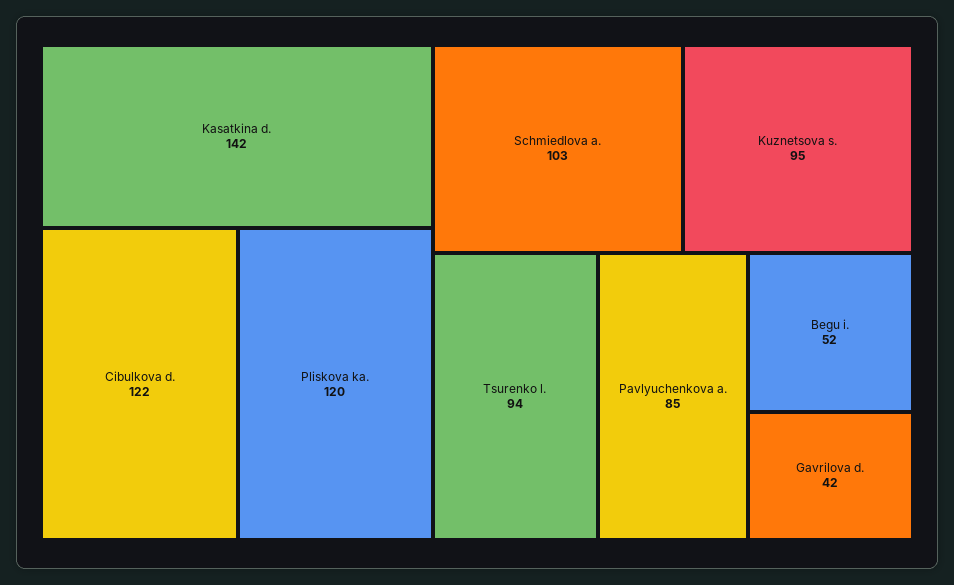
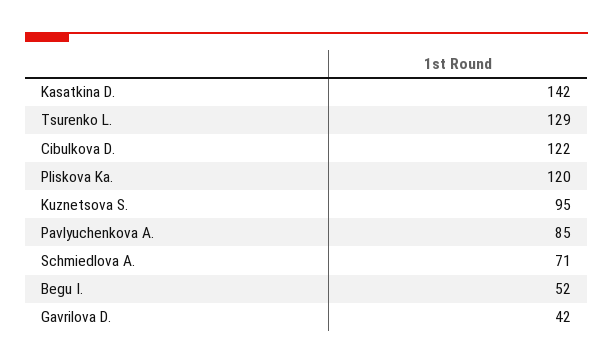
Schmiedlova a.: 103 -> 71
Tsurenko l.: 94 -> 129

